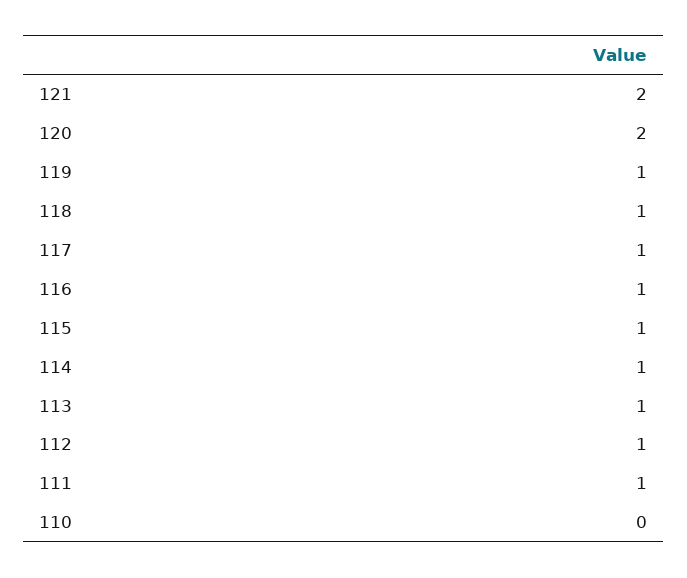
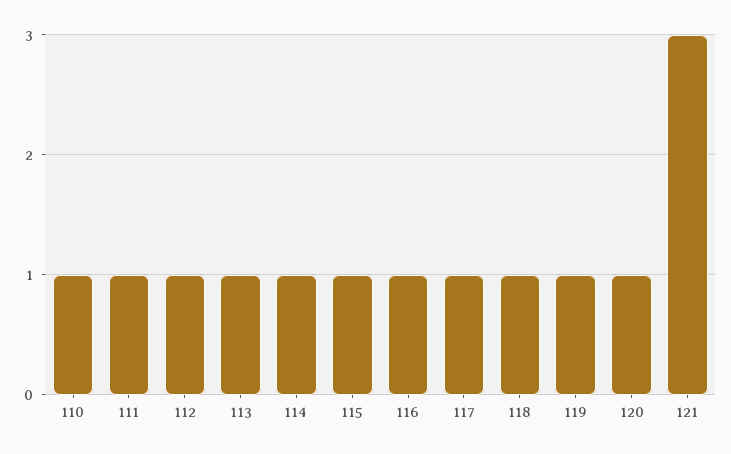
121: 2 -> 3
120: 2 -> 1
110: 0 -> 1

